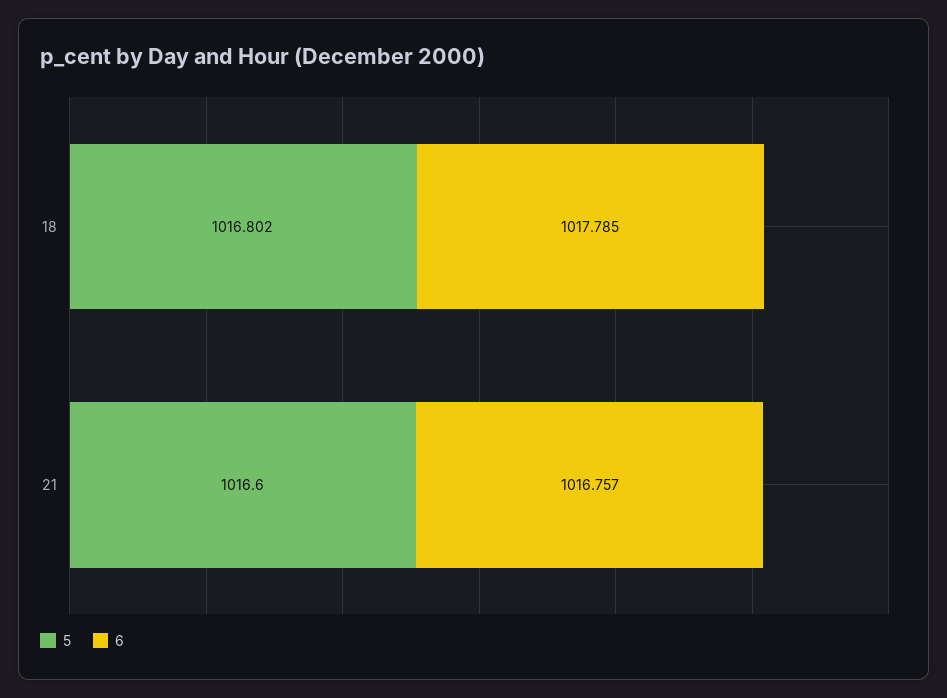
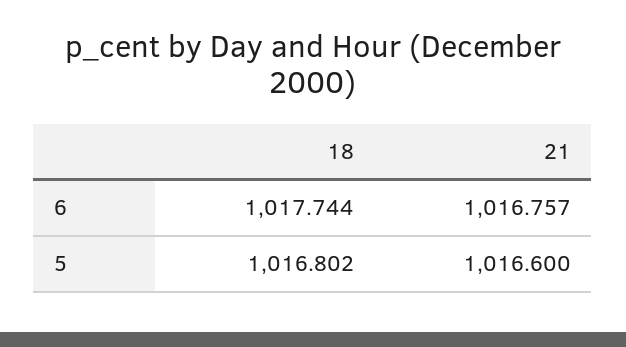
6, 18: 1017.785 -> 1017.744

